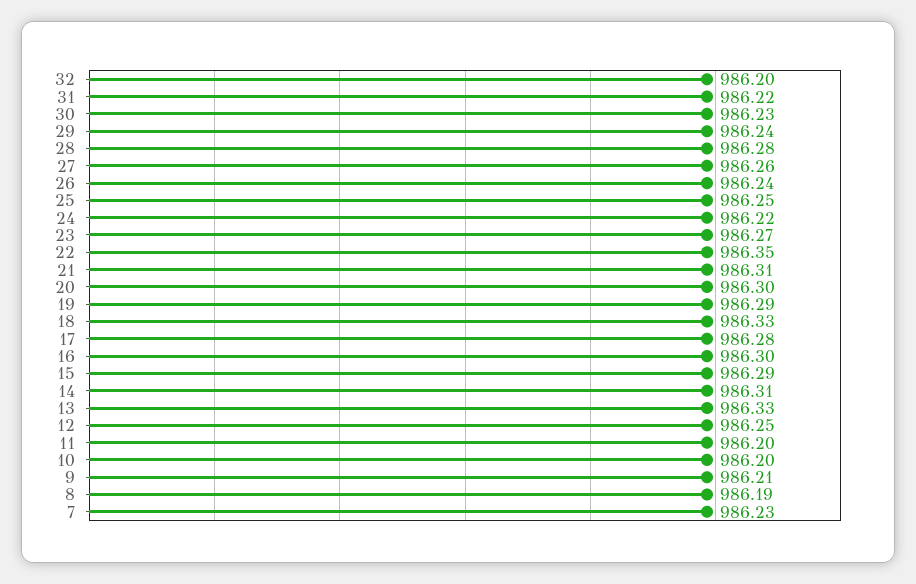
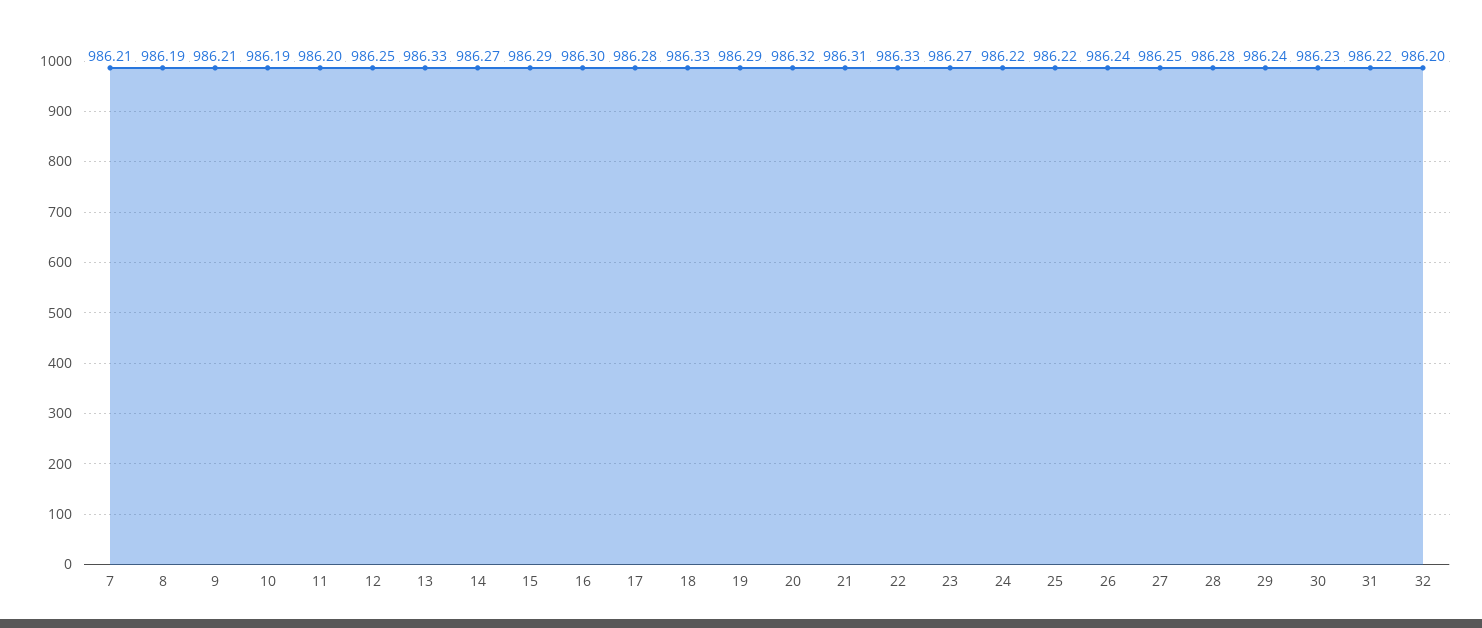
27: 986.26 -> 986.25
25: 986.25 -> 986.22
22: 986.35 -> 986.33
20: 986.3 -> 986.32
14: 986.31 -> 986.27
10: 986.2 -> 986.19
7: 986.23 -> 986.21

